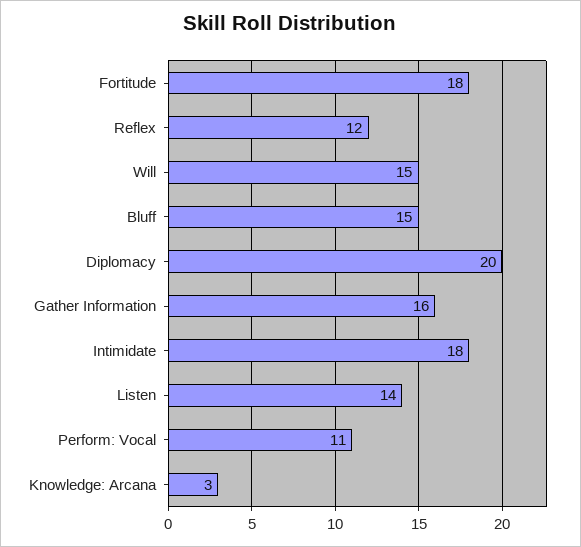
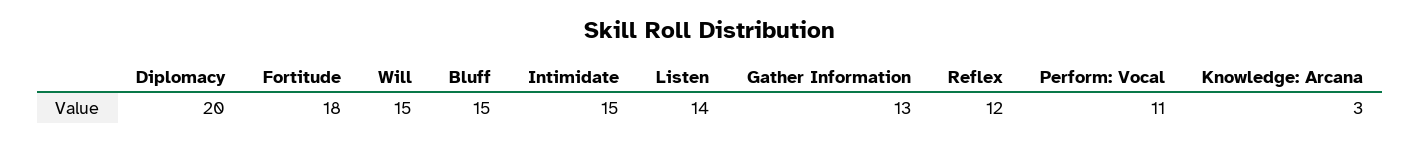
Gather Information: 16 -> 13
Intimidate: 18 -> 15

